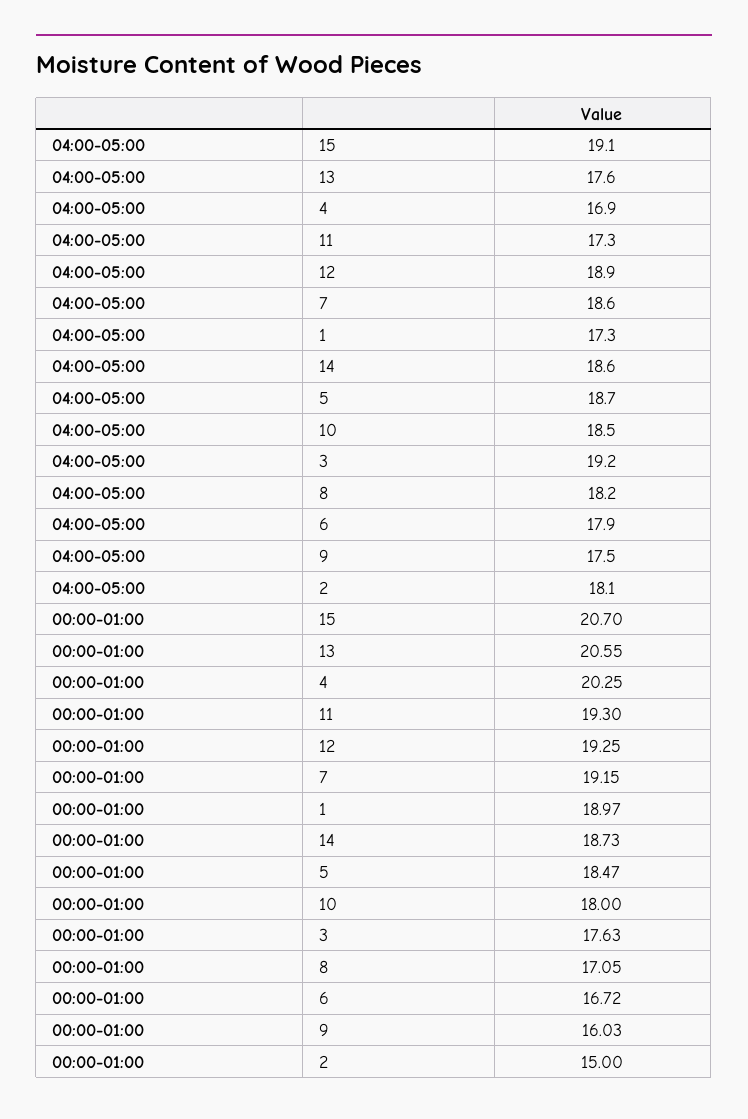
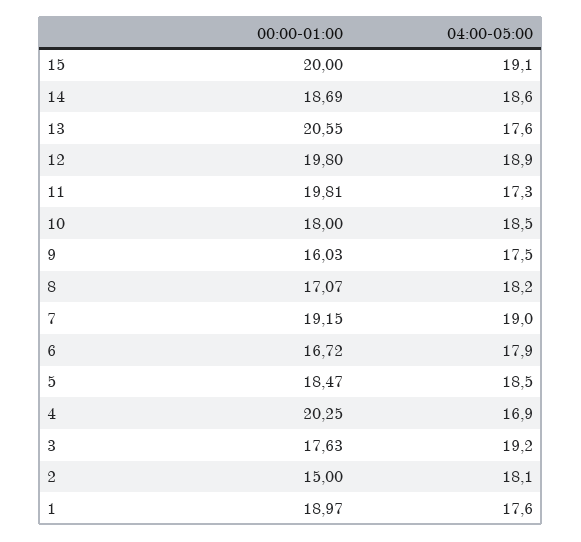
04:00-05:00, 7: 18.6 -> 19
04:00-05:00, 1: 17.3 -> 17.6
04:00-05:00, 5: 18.7 -> 18.5
00:00-01:00, 15: 20.7 -> 20
00:00-01:00, 11: 19.3 -> 19.81
00:00-01:00, 12: 19.25 -> 19.8
00:00-01:00, 14: 18.73 -> 18.69
00:00-01:00, 8: 17.05 -> 17.07

